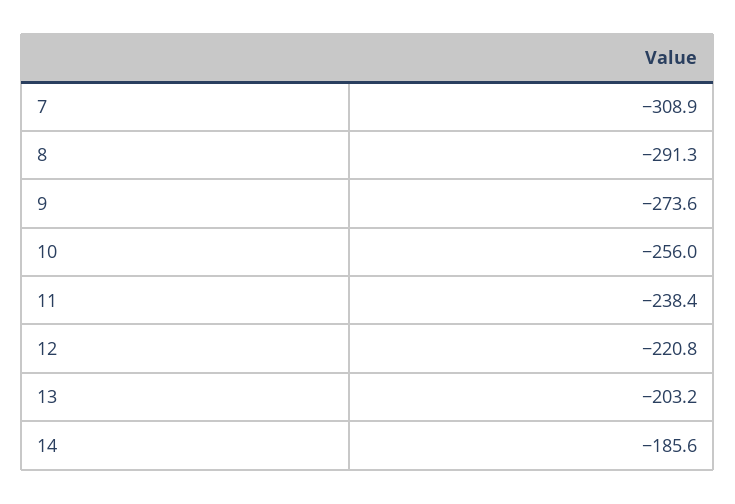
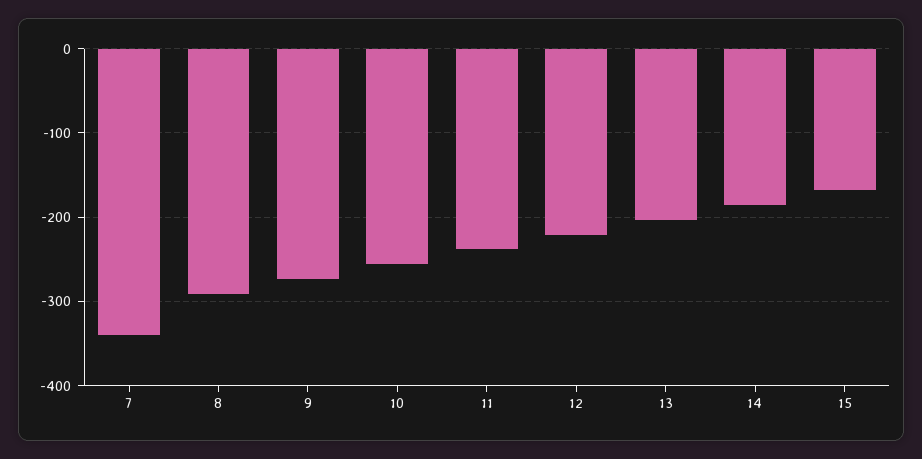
7: -308.9 -> -340
15: none -> -170

